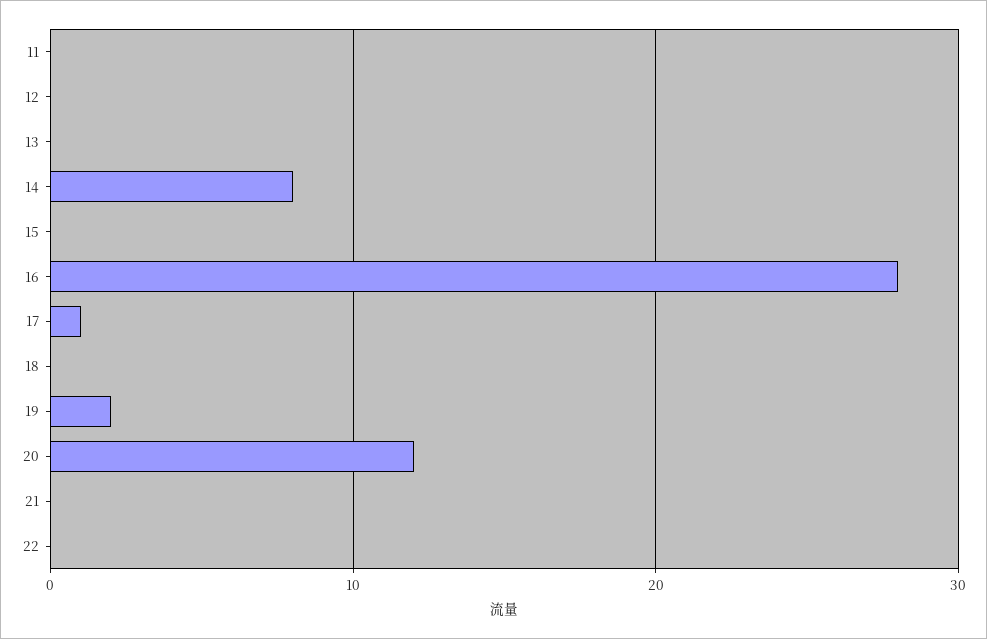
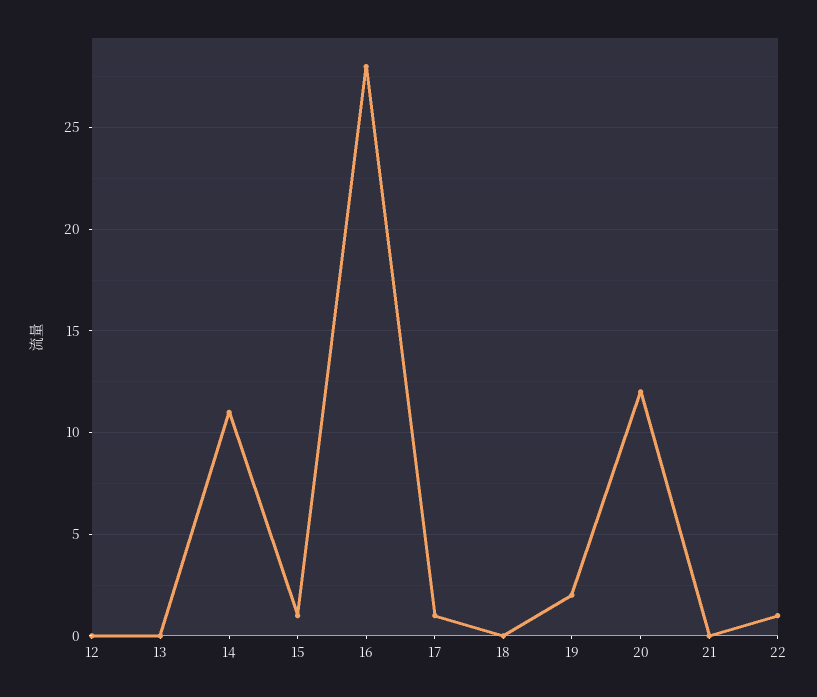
11: 0 -> none
14: 8 -> 11
15: 0 -> 1
22: 0 -> 1

